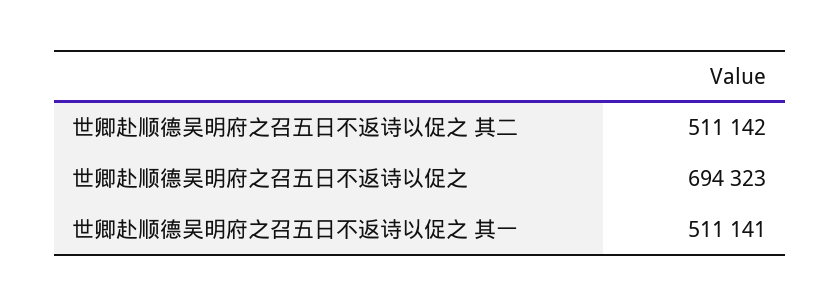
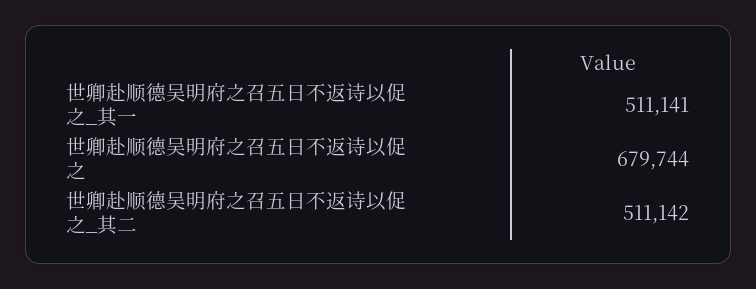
世卿赴顺德吴明府之召五日不返诗以促之: 694323 -> 679744

